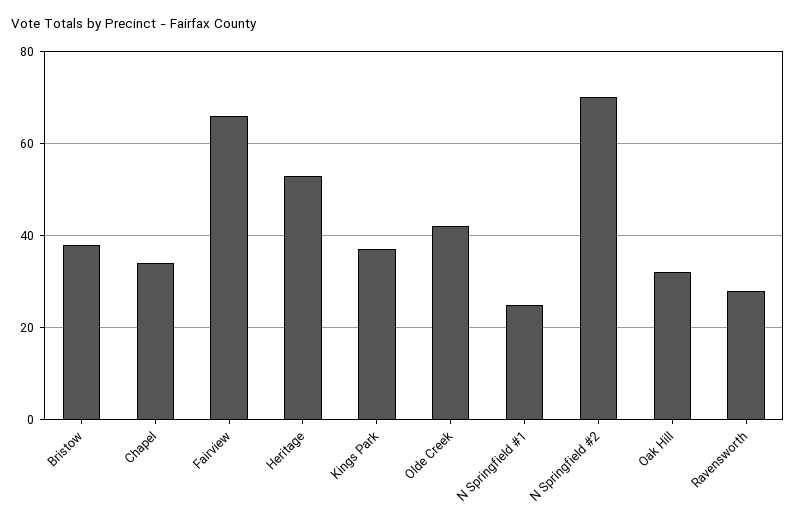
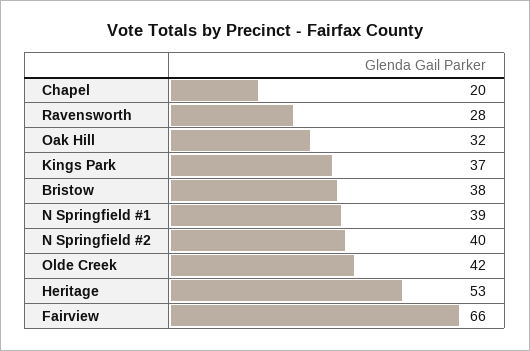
Chapel: 35 -> 20
N Springfield #1: 25 -> 39
N Springfield #2: 70 -> 40

